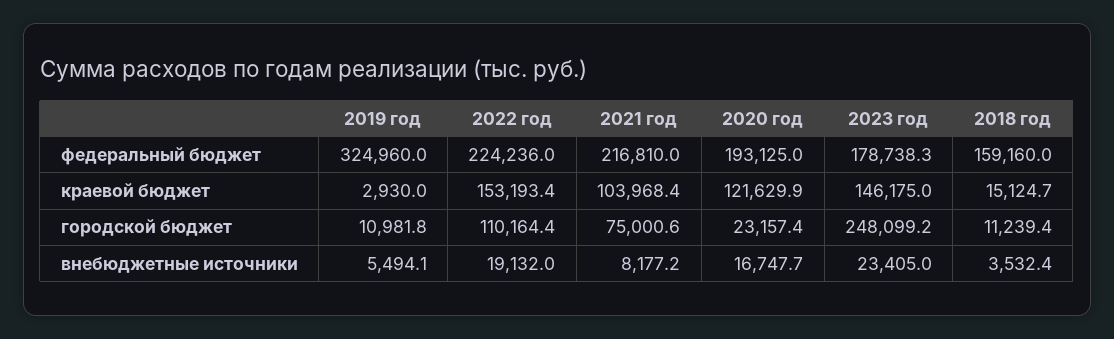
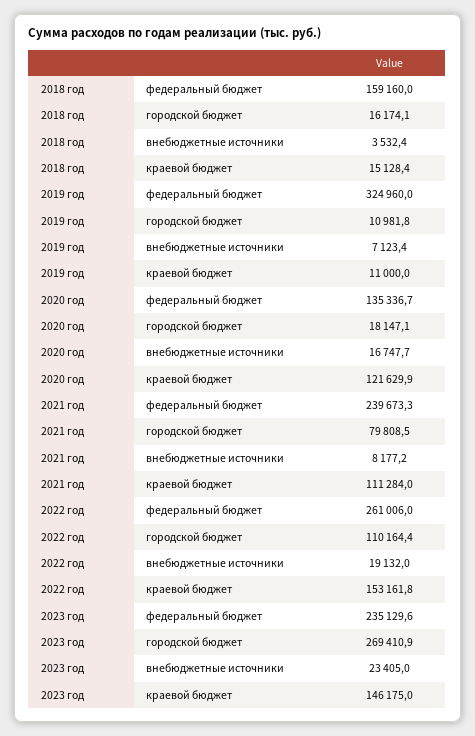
2022 год, федеральный бюджет: 224236 -> 261006
2021 год, федеральный бюджет: 216810 -> 239673.3
2020 год, федеральный бюджет: 193125 -> 135336.7
2023 год, федеральный бюджет: 178738.3 -> 235129.6
2019 год, краевой бюджет: 2930 -> 11000
2022 год, краевой бюджет: 153193.4 -> 153161.8
2021 год, краевой бюджет: 103968.4 -> 111284
2018 год, краевой бюджет: 15124.7 -> 15128.4
2021 год, городской бюджет: 75000.6 -> 79808.5
2020 год, городской бюджет: 23157.4 -> 18147.1
2023 год, городской бюджет: 248099.2 -> 269410.9
2018 год, городской бюджет: 11239.4 -> 16174.1
2019 год, внебюджетные источники: 5494.1 -> 7123.4

